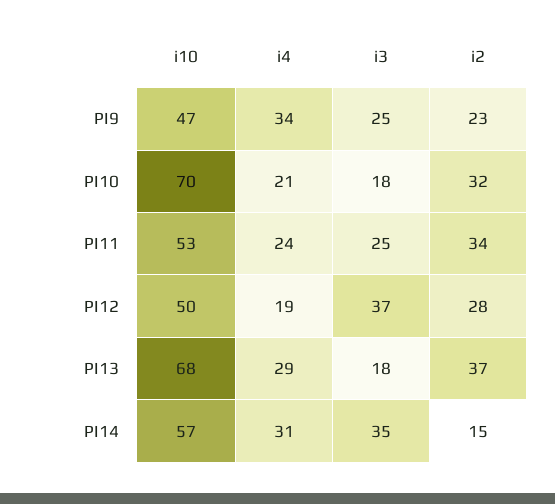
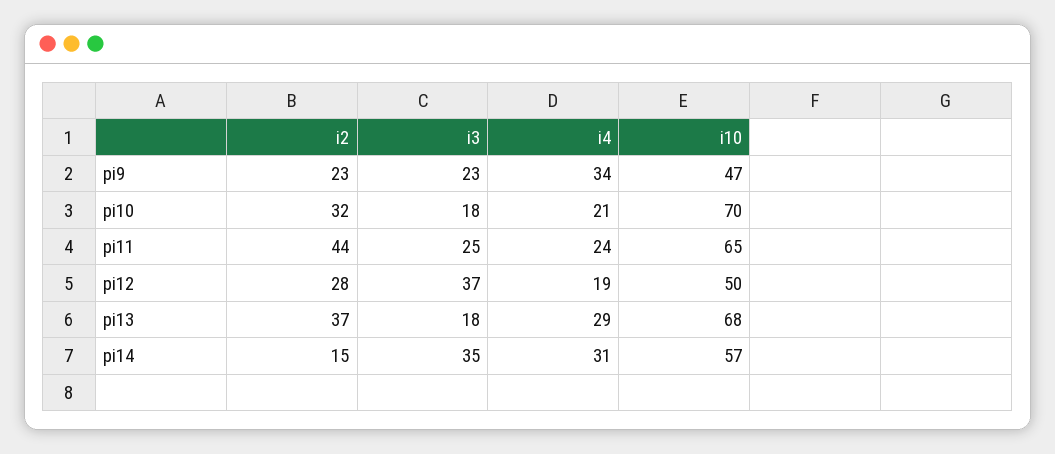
i3, PI9: 25 -> 23
i10, PI11: 53 -> 65
i2, PI11: 34 -> 44

